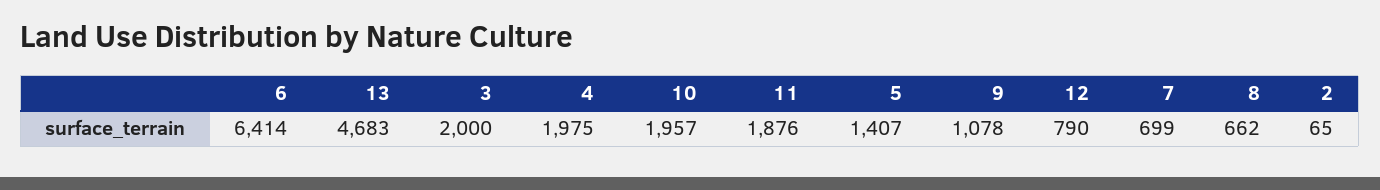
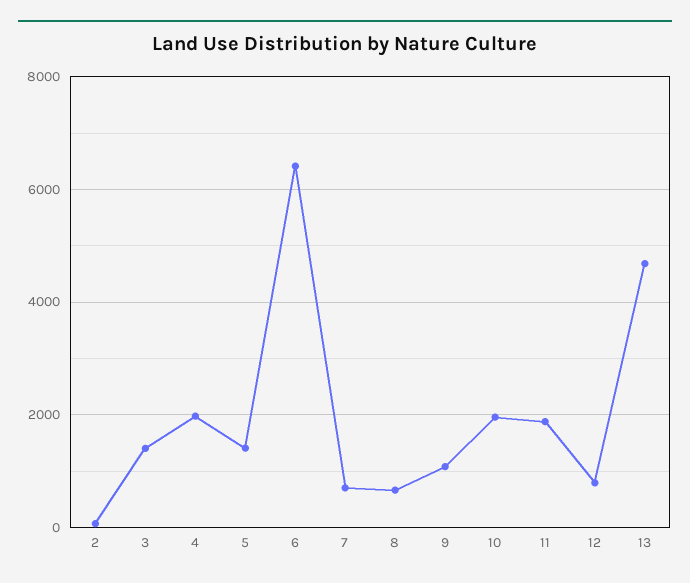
3: 2000 -> 1400

